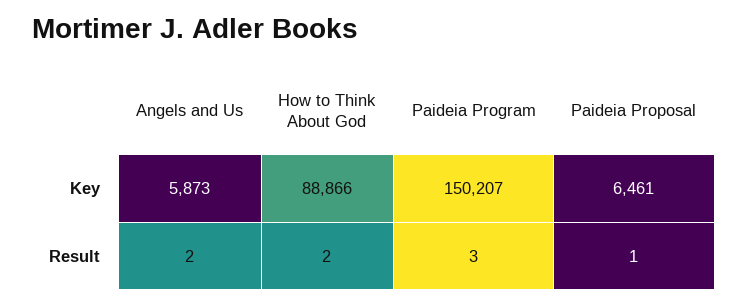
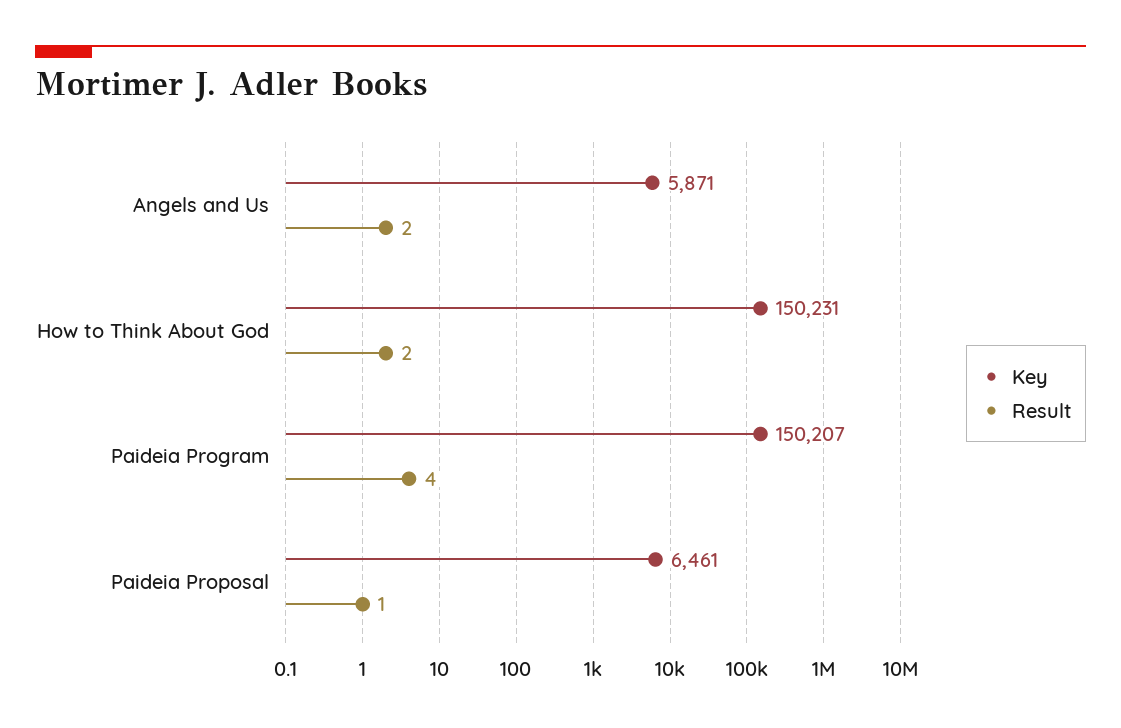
Key, Angels and Us: 5873 -> 5871
Key, How to Think About God: 88866 -> 150231
Result, Paideia Program: 3 -> 4

